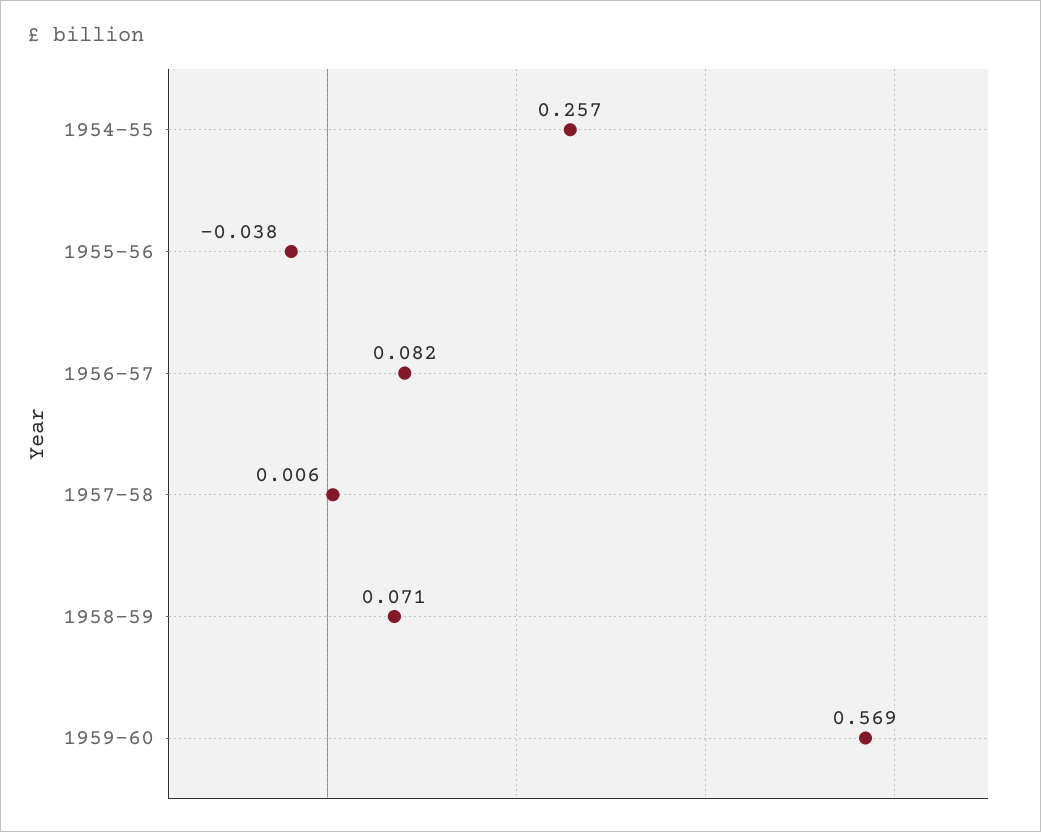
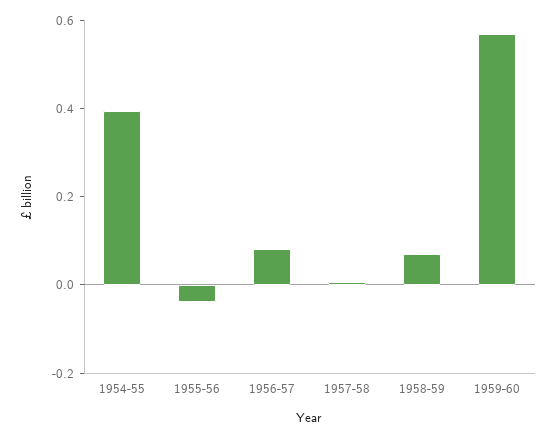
1954-55: 0.257 -> 0.4

